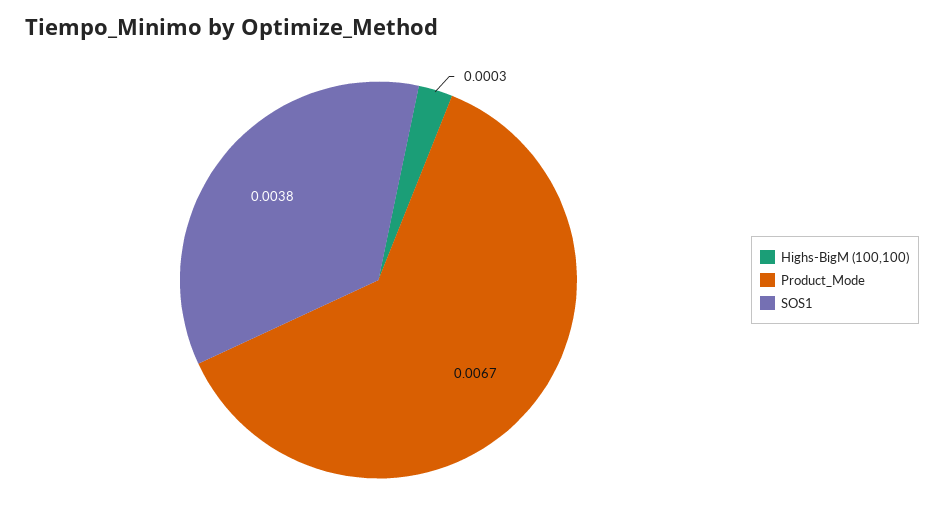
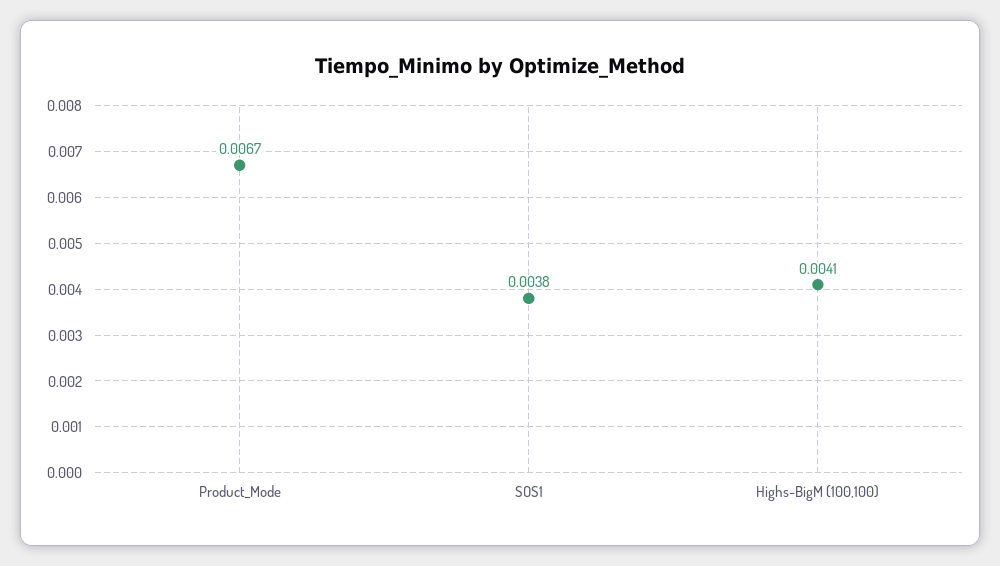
Highs-BigM (100,100): 0.0003 -> 0.0041

